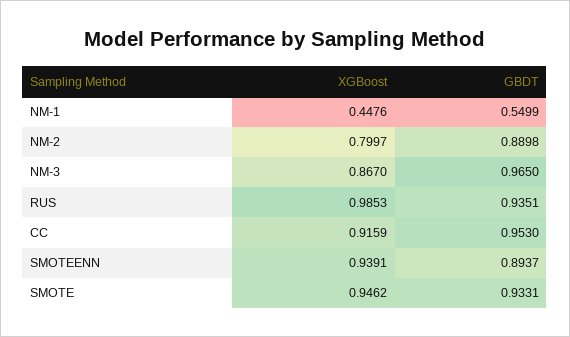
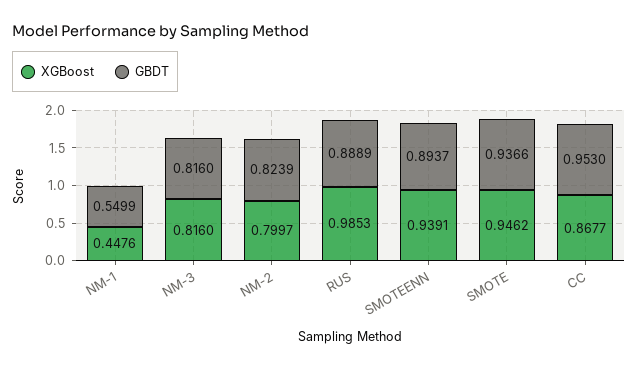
GBDT, NM-2: 0.8898 -> 0.8239
XGBoost, NM-3: 0.867 -> 0.816
GBDT, NM-3: 0.965 -> 0.816
GBDT, RUS: 0.9351 -> 0.8889
XGBoost, CC: 0.9159 -> 0.8677
GBDT, SMOTE: 0.9331 -> 0.9366

